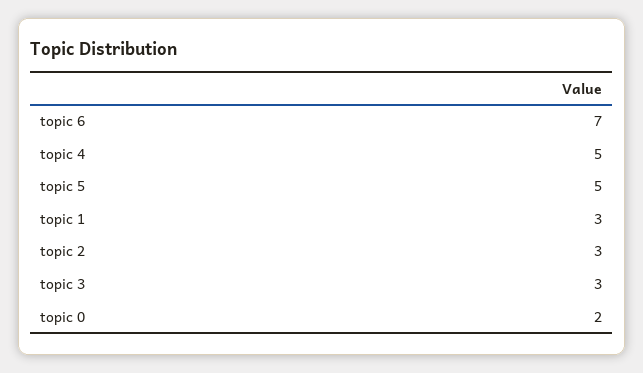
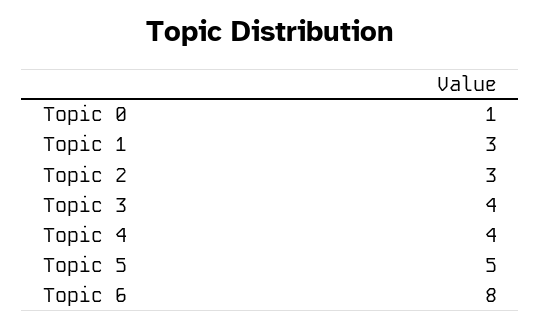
topic 6: 7 -> 8
topic 4: 5 -> 4
topic 3: 3 -> 4
topic 0: 2 -> 1

